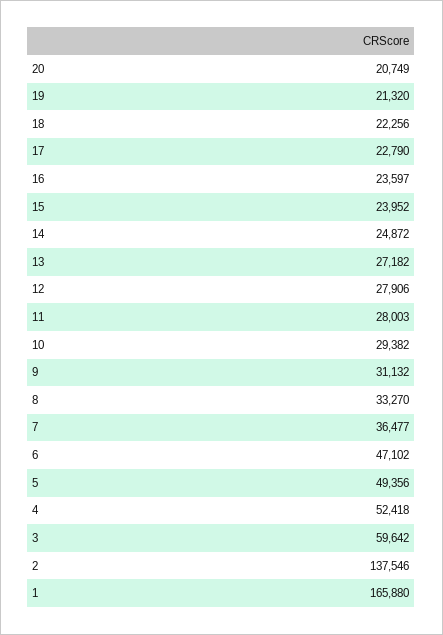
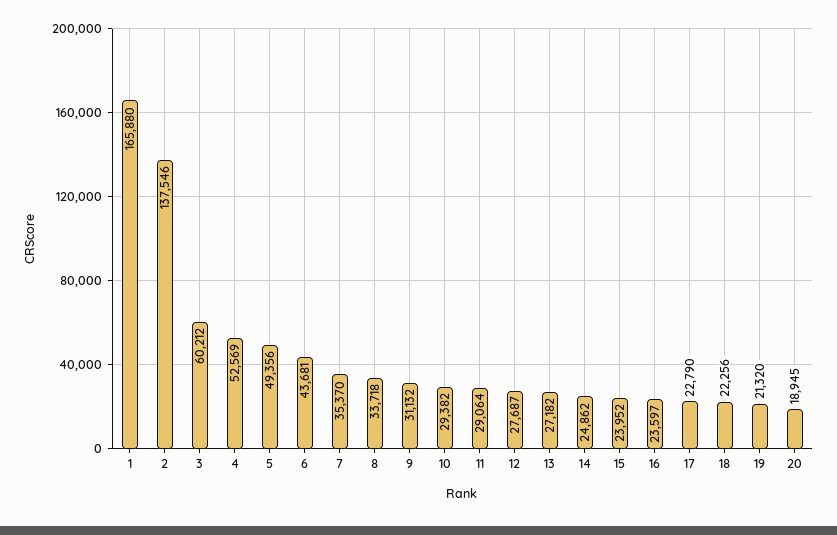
20: 20749 -> 18945
14: 24872 -> 24862
12: 27906 -> 27687
11: 28003 -> 29064
8: 33270 -> 33718
7: 36477 -> 35370
6: 47102 -> 43681
4: 52418 -> 52569
3: 59642 -> 60212

